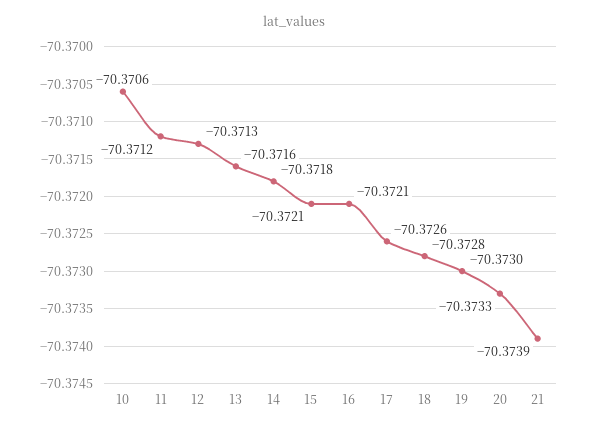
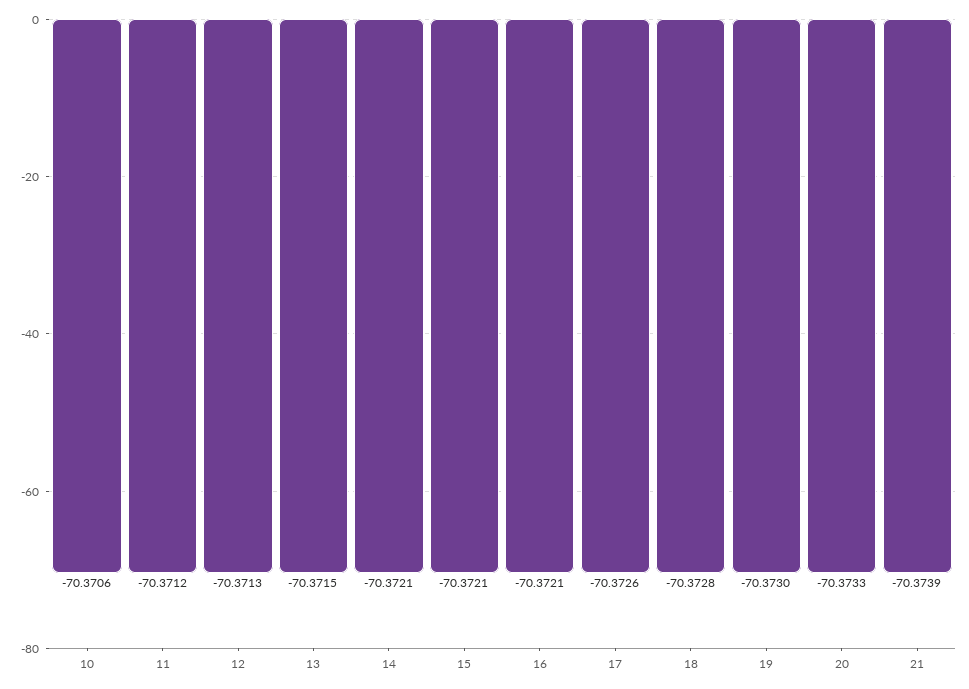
13: -70.3716 -> -70.3715
14: -70.3718 -> -70.3721

